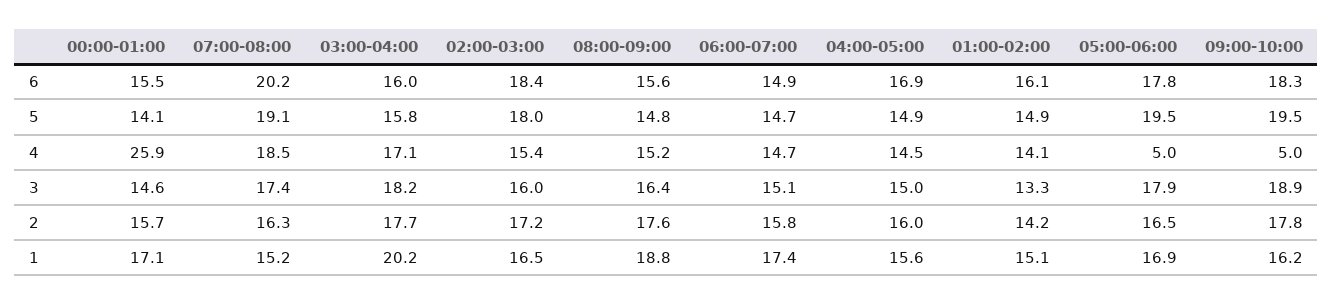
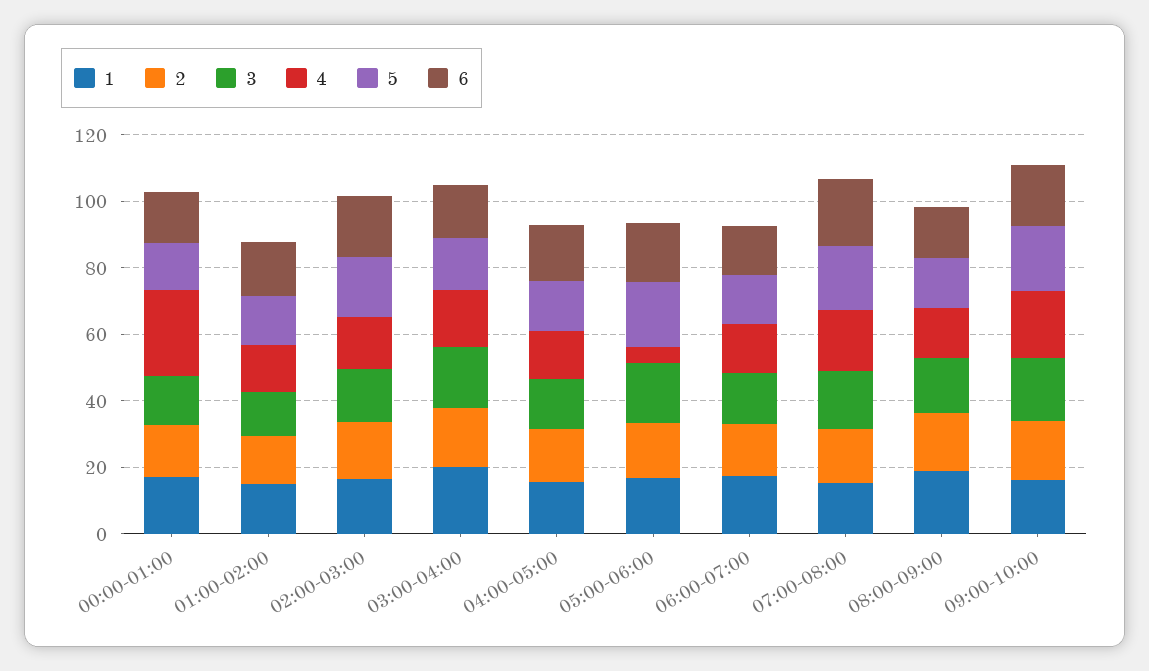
4, 09:00-10:00: 5 -> 20

